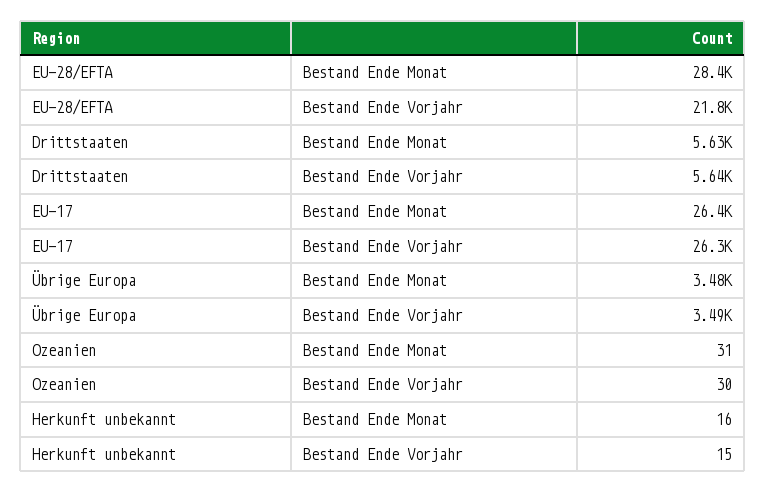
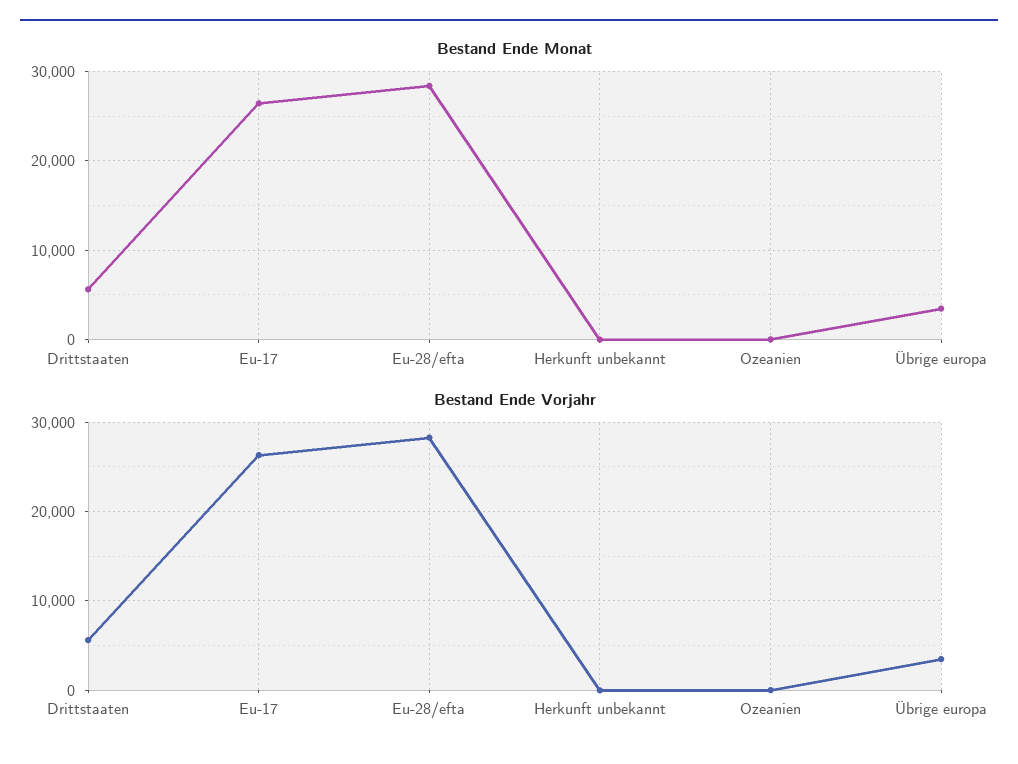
Bestand Ende Vorjahr, EU-28/EFTA: 21800 -> 28000

